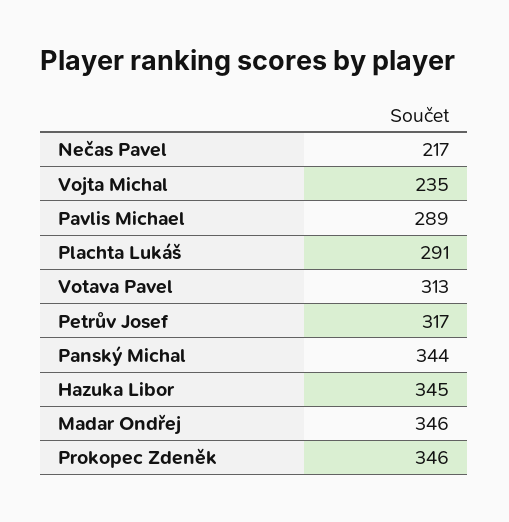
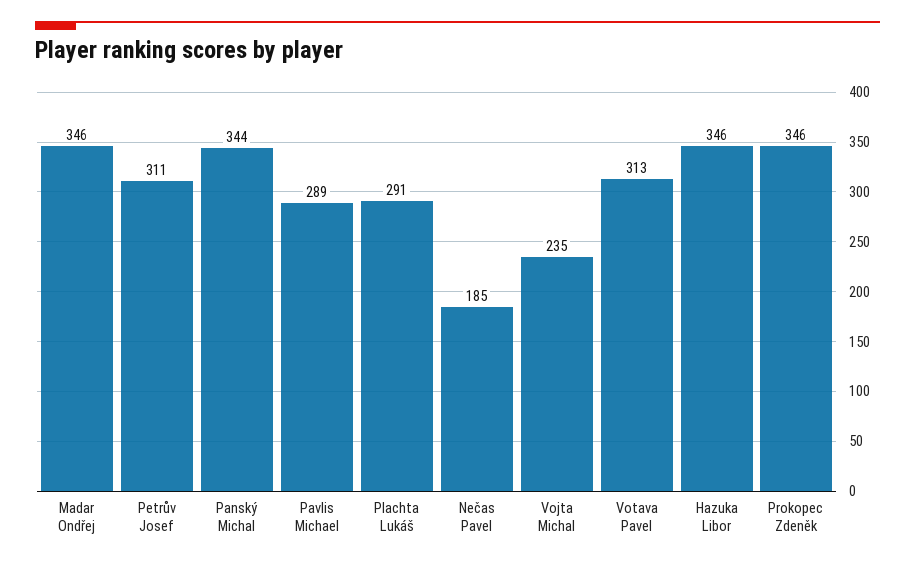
Nečas Pavel: 217 -> 185
Petrův Josef: 317 -> 311
Hazuka Libor: 345 -> 346

